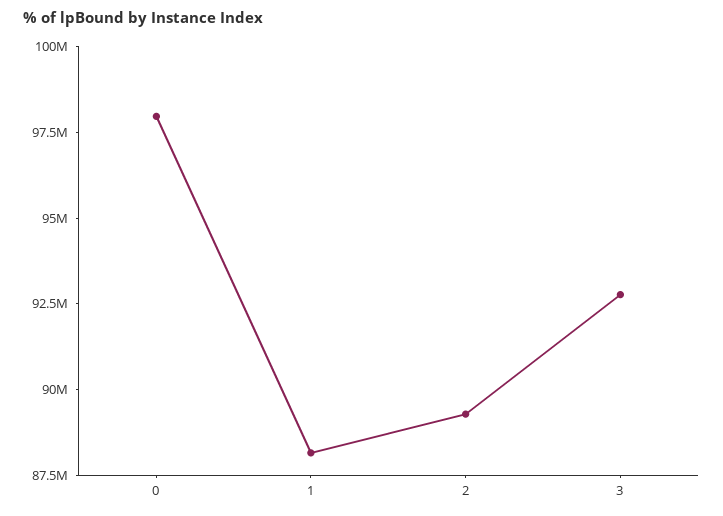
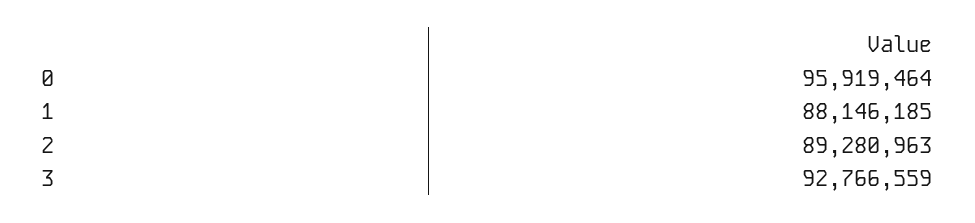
0: 98000000 -> 95919464

